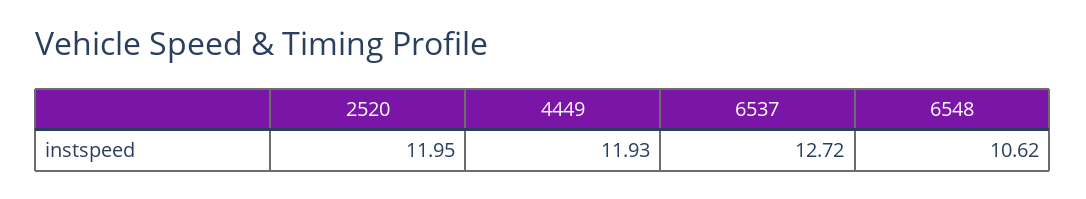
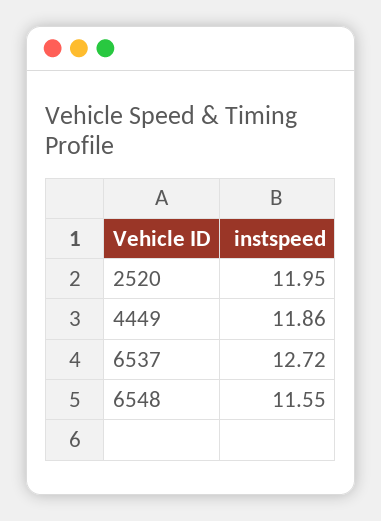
4449: 11.93 -> 11.86
6548: 10.62 -> 11.55

